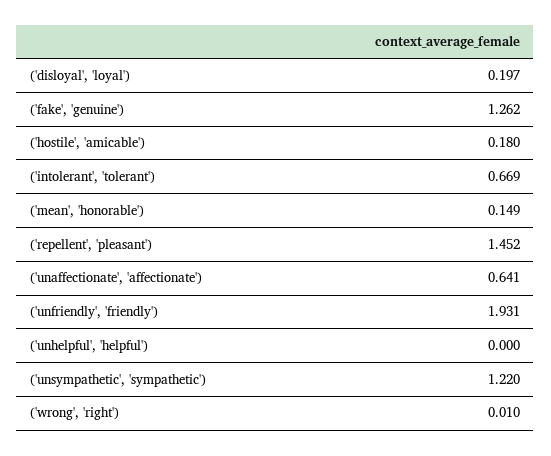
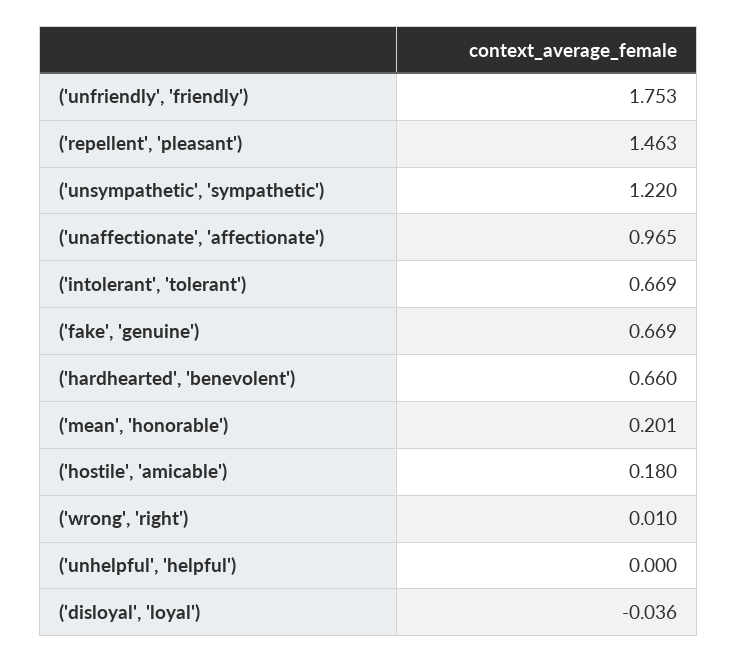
('disloyal', 'loyal'): 0.197 -> -0.036
('fake', 'genuine'): 1.262 -> 0.669
('mean', 'honorable'): 0.149 -> 0.201
('repellent', 'pleasant'): 1.452 -> 1.463
('unaffectionate', 'affectionate'): 0.641 -> 0.965
('unfriendly', 'friendly'): 1.931 -> 1.753
('hardhearted', 'benevolent'): none -> 0.66

